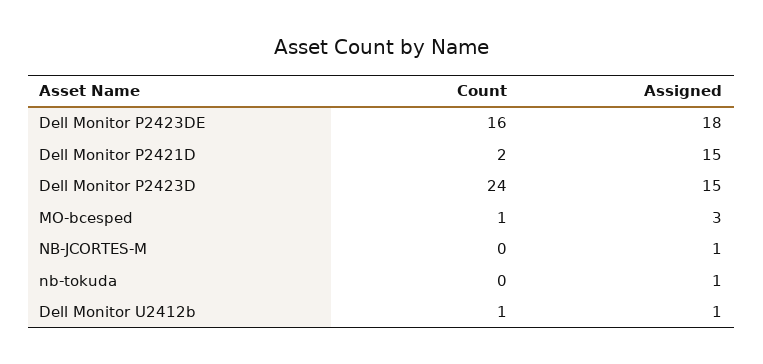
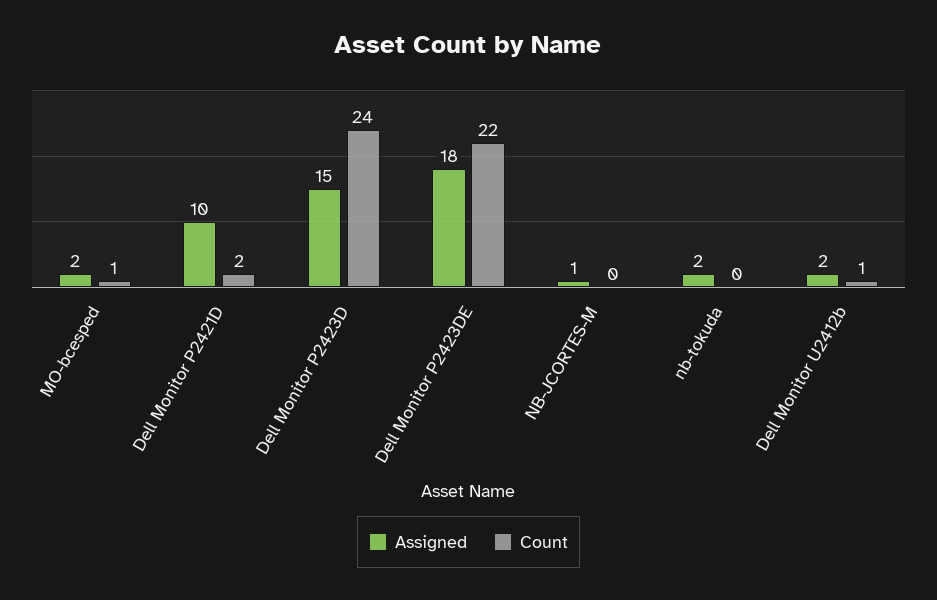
Count, Dell Monitor P2423DE: 16 -> 22
Assigned, Dell Monitor P2421D: 15 -> 10
Assigned, MO-bcesped: 3 -> 2
Assigned, nb-tokuda: 1 -> 2
Assigned, Dell Monitor U2412b: 1 -> 2

